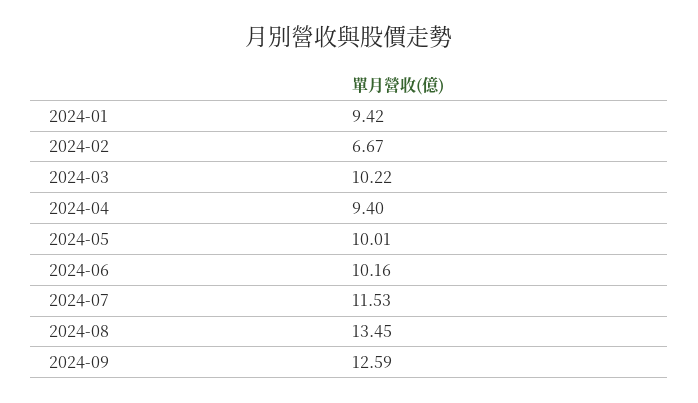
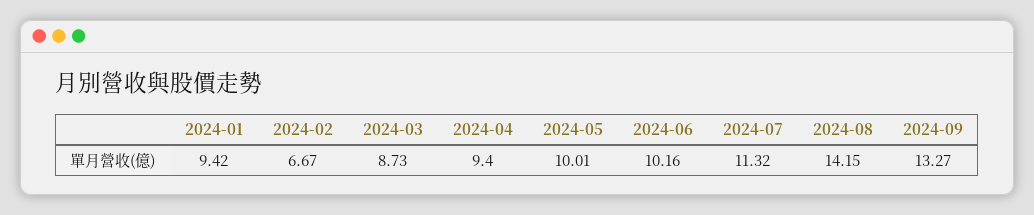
2024-03: 10.22 -> 8.73
2024-07: 11.53 -> 11.32
2024-08: 13.45 -> 14.15
2024-09: 12.59 -> 13.27

